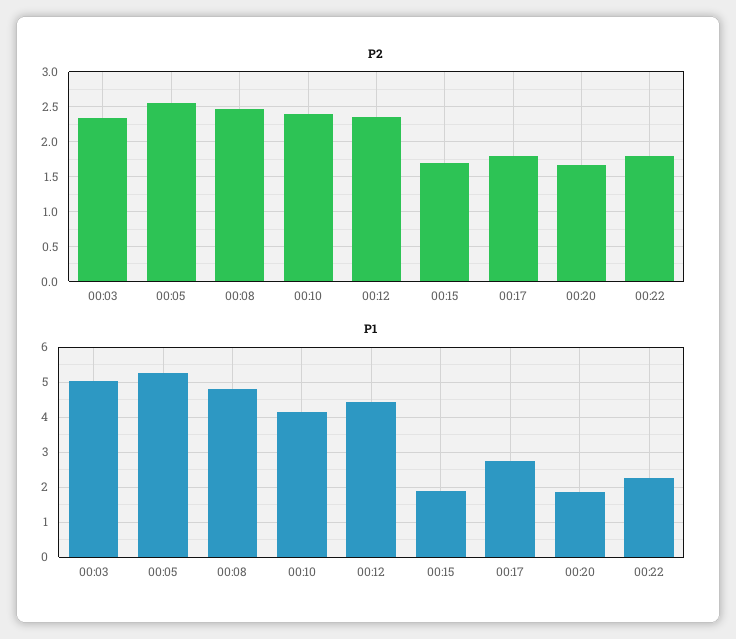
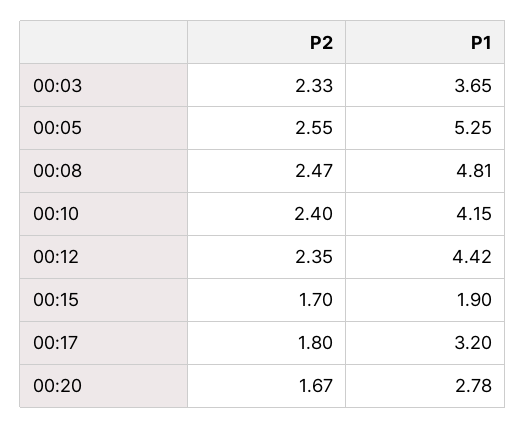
P2, 00:22: 1.8 -> none
P1, 00:03: 5 -> 3.65
P1, 00:17: 2.8 -> 3.2
P1, 00:20: 1.8 -> 2.78
P1, 00:22: 2.2 -> none

